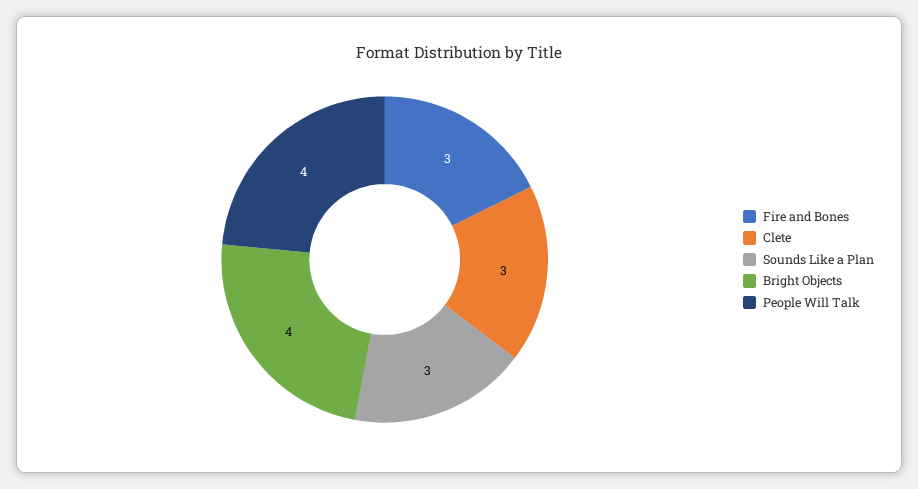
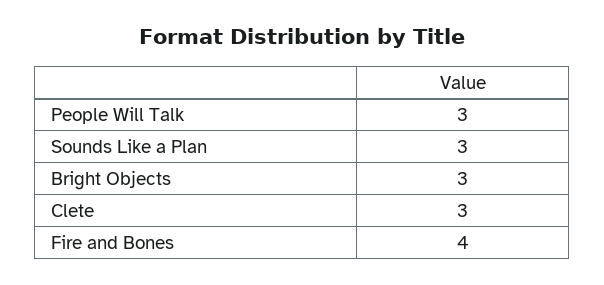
Fire and Bones: 3 -> 4
Bright Objects: 4 -> 3
People Will Talk: 4 -> 3

